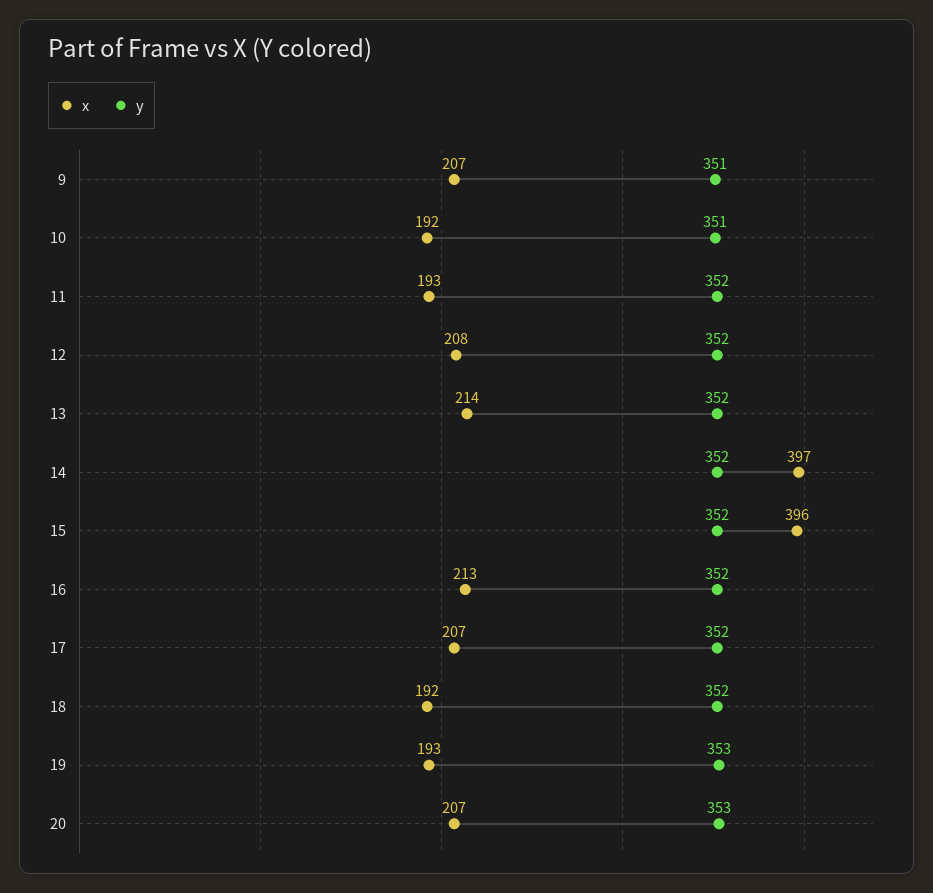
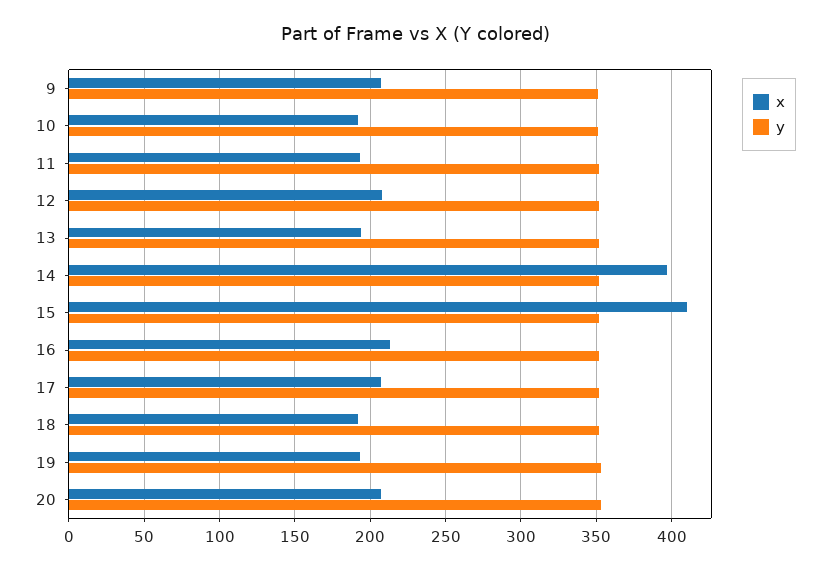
x, 13: 214 -> 195
x, 15: 396 -> 410

